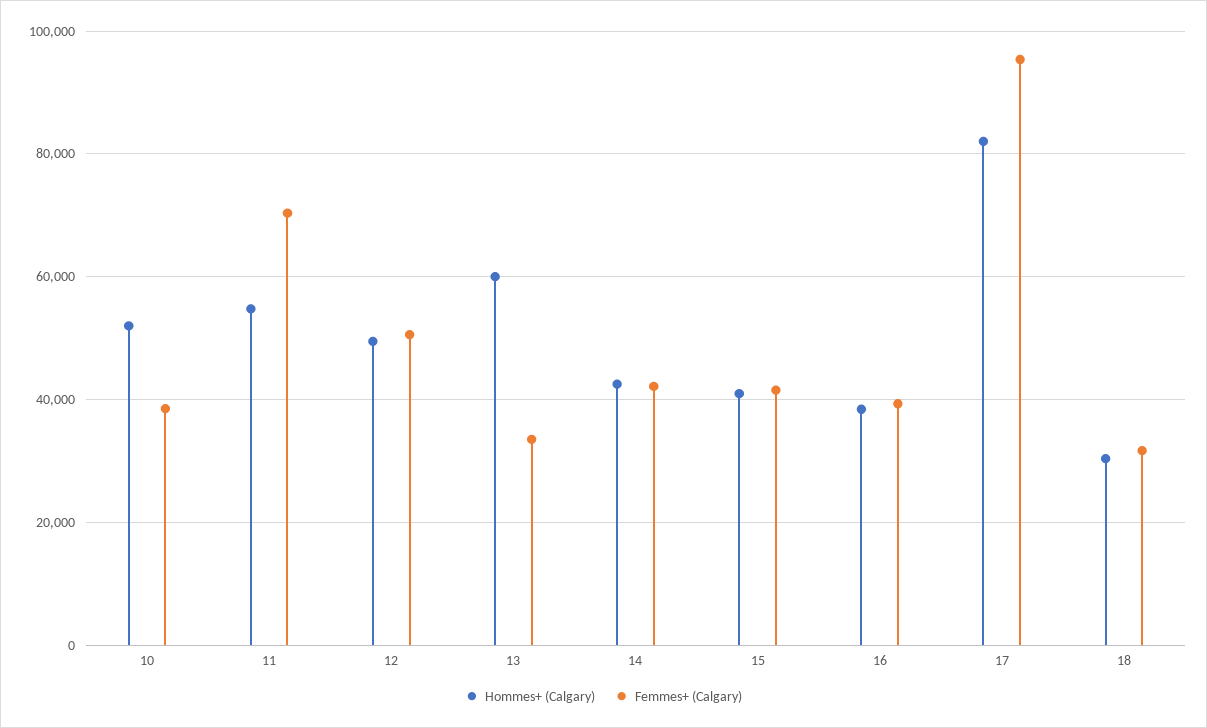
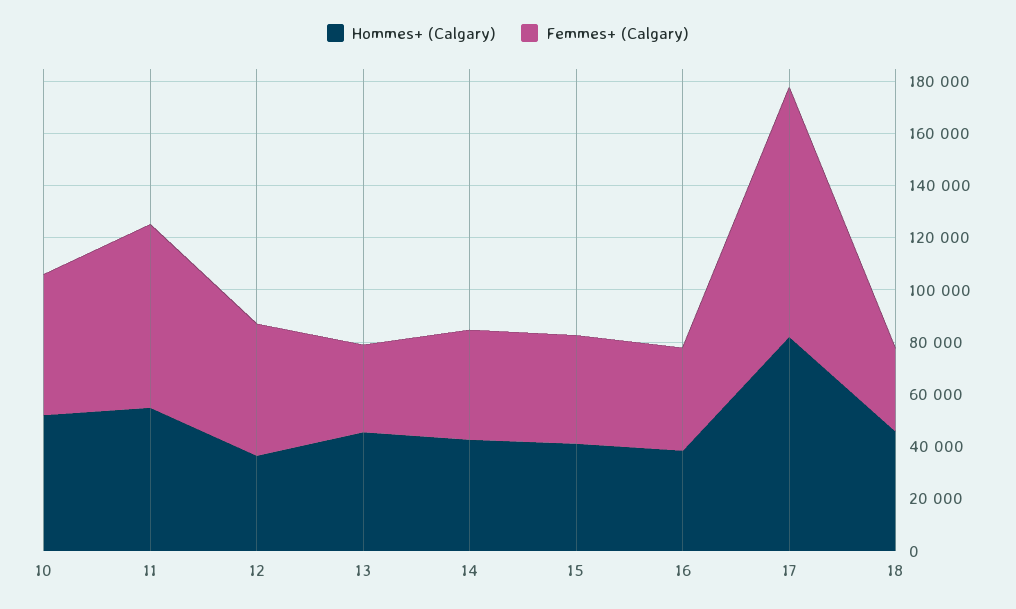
Femmes+ (Calgary), 10: 38000 -> 55000
Hommes+ (Calgary), 12: 50000 -> 35000
Hommes+ (Calgary), 13: 60000 -> 45000
Hommes+ (Calgary), 18: 30000 -> 45000

